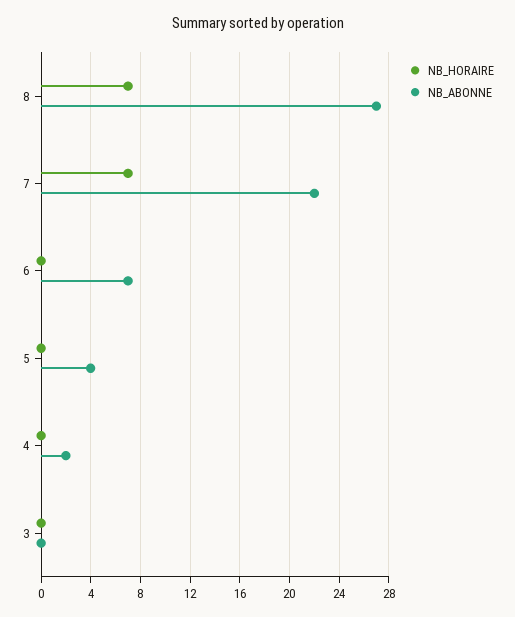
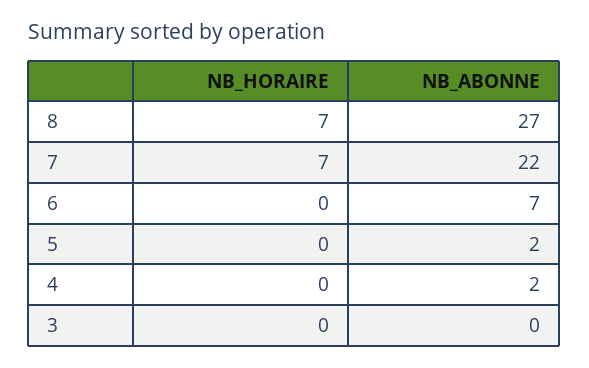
NB_ABONNE, 5: 4 -> 2

